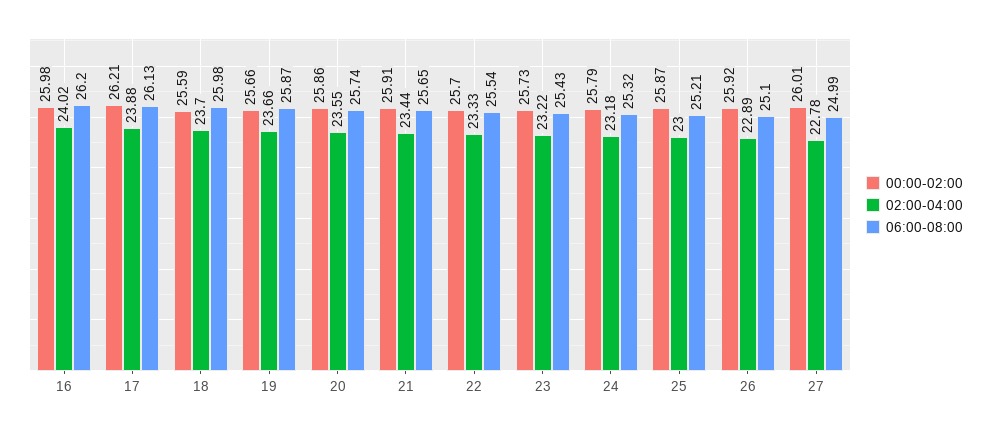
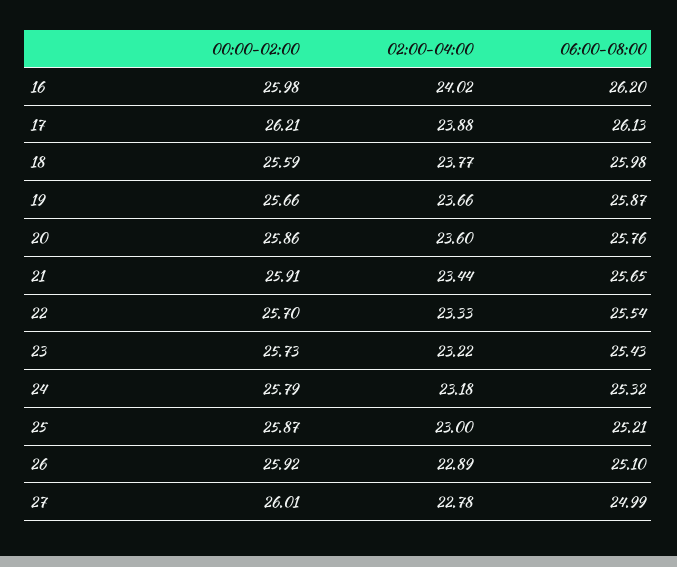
02:00-04:00, 18: 23.7 -> 23.77
02:00-04:00, 20: 23.55 -> 23.6
06:00-08:00, 20: 25.74 -> 25.76

